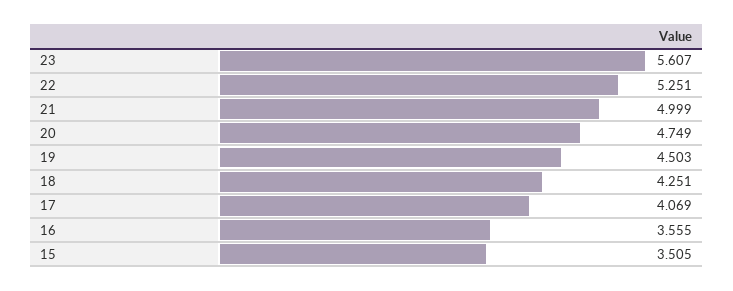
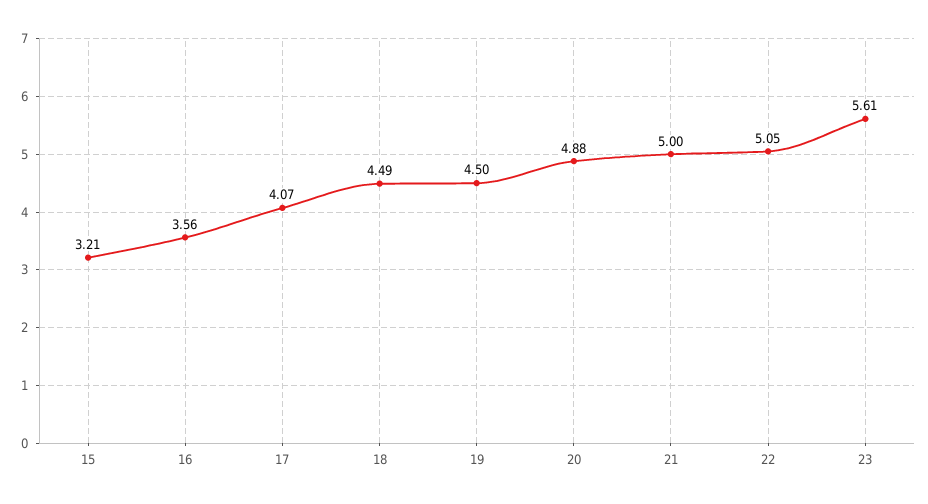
22: 5.251 -> 5.05
20: 4.749 -> 4.88
18: 4.251 -> 4.49
15: 3.505 -> 3.21

